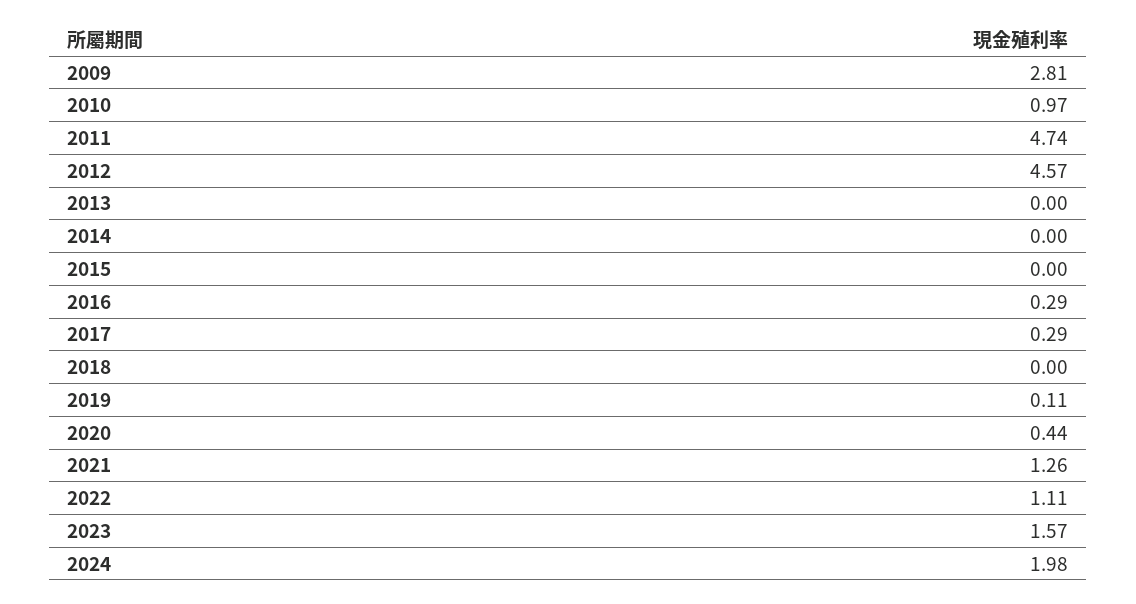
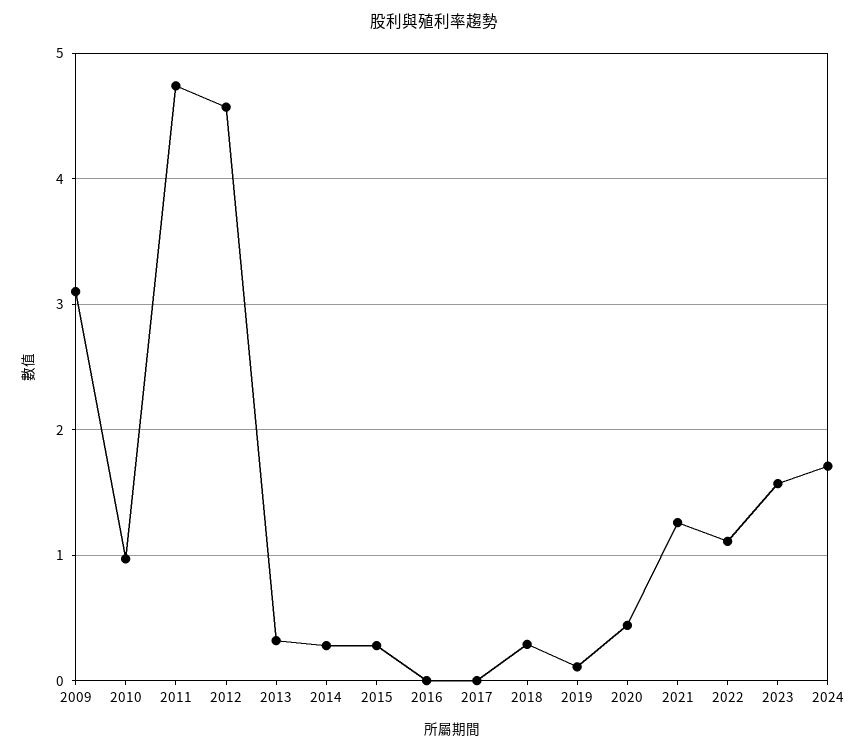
2009: 2.81 -> 3.1
2013: 0 -> 0.3
2014: 0 -> 0.3
2015: 0 -> 0.3
2016: 0.29 -> 0
2017: 0.29 -> 0
2018: 0 -> 0.3
2024: 1.98 -> 1.7

